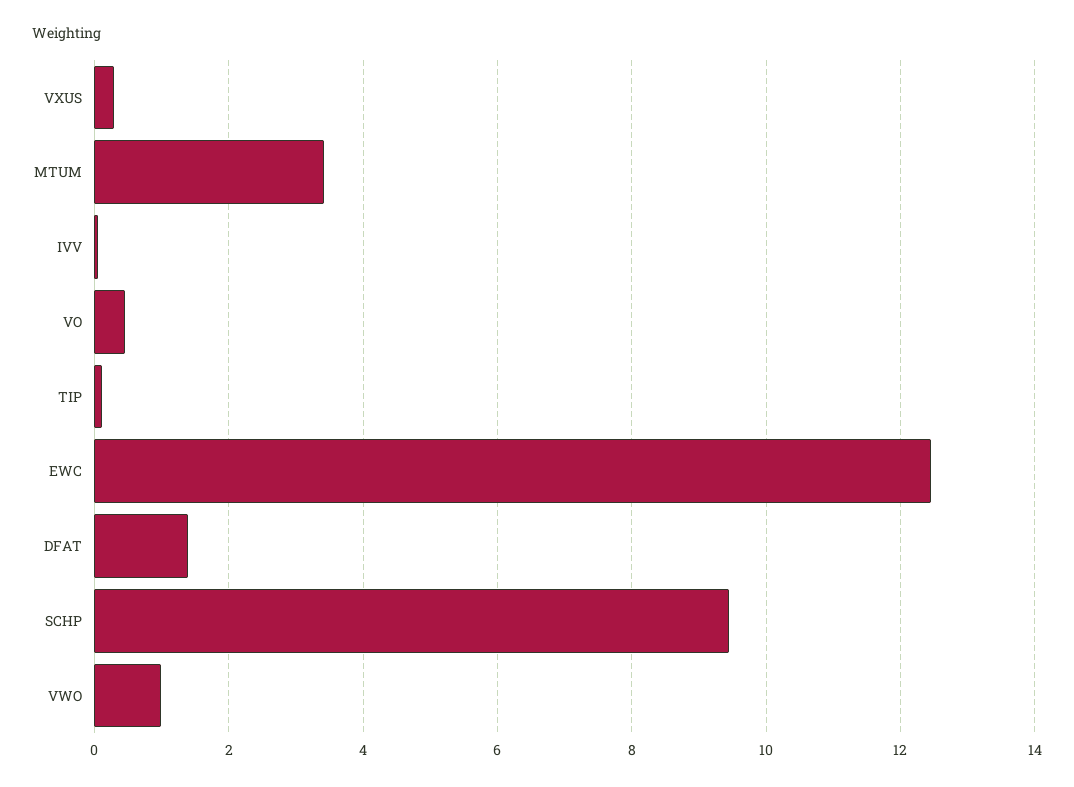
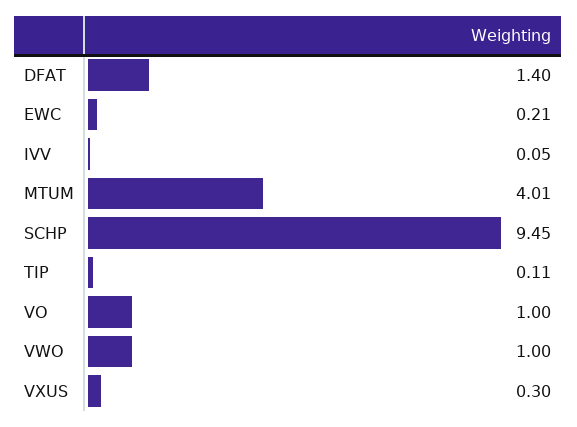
MTUM: 3.4 -> 4.01
VO: 0.4 -> 1
EWC: 12.4 -> 0.21

